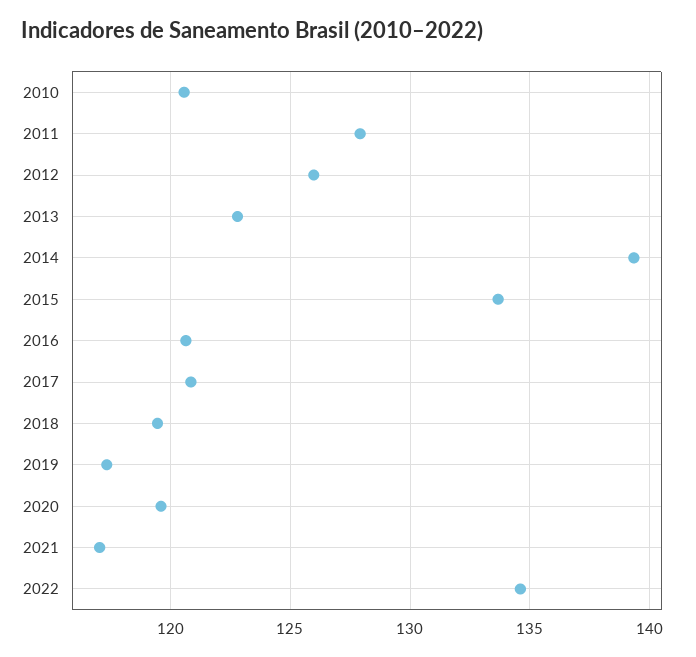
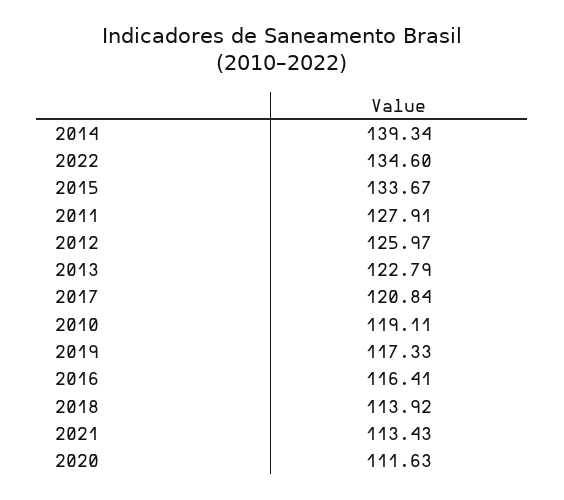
2010: 120.5 -> 119.11
2016: 120.5 -> 116.41
2018: 119.5 -> 113.92
2020: 119.5 -> 111.63
2021: 117 -> 113.43

